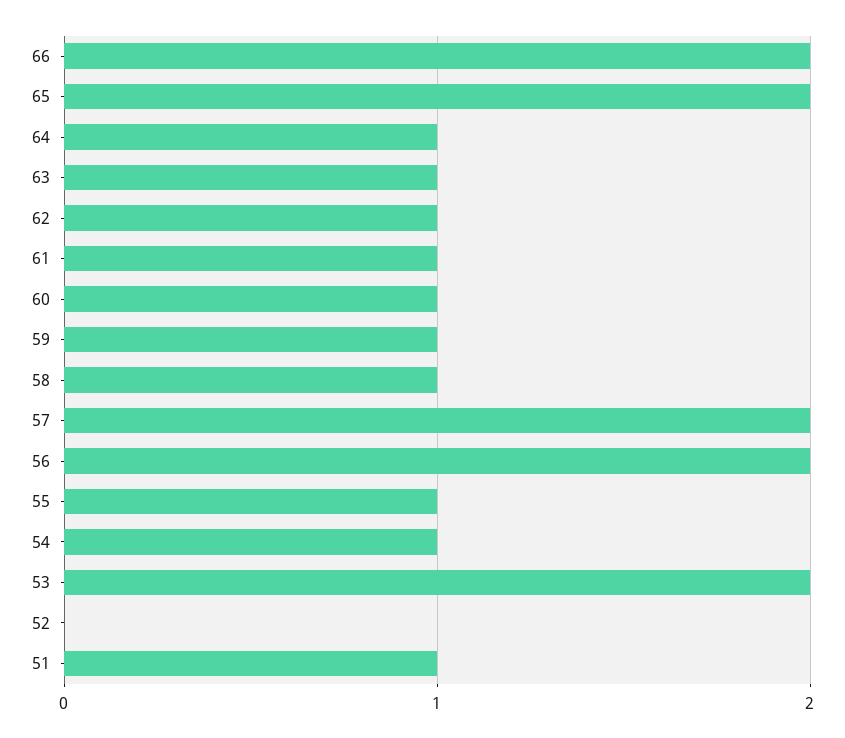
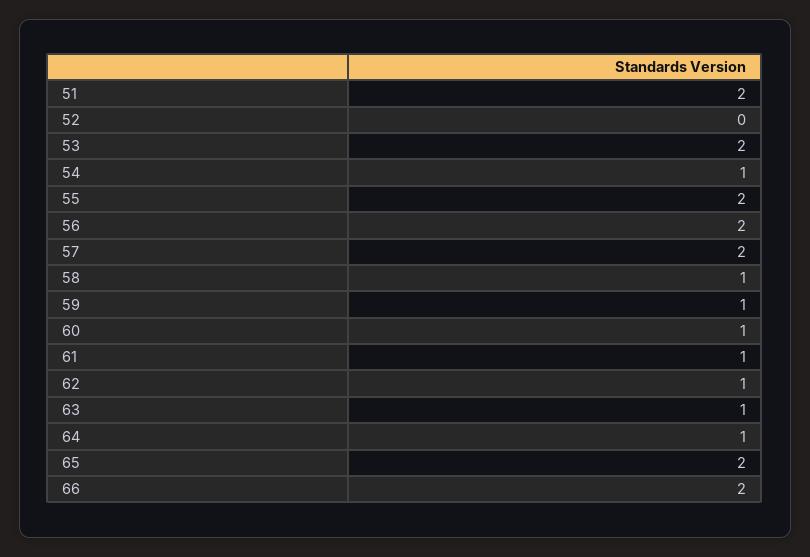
55: 1 -> 2
51: 1 -> 2

